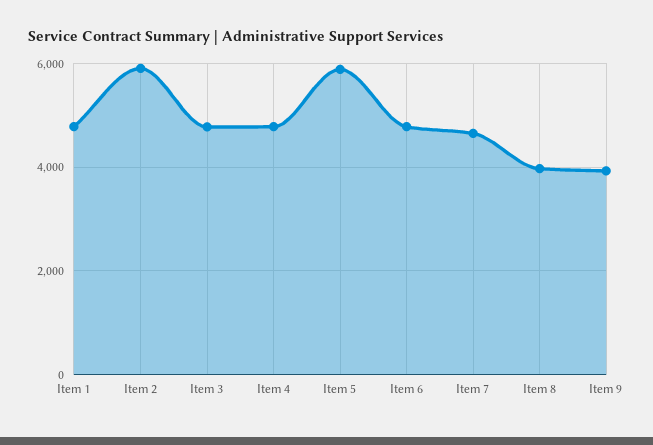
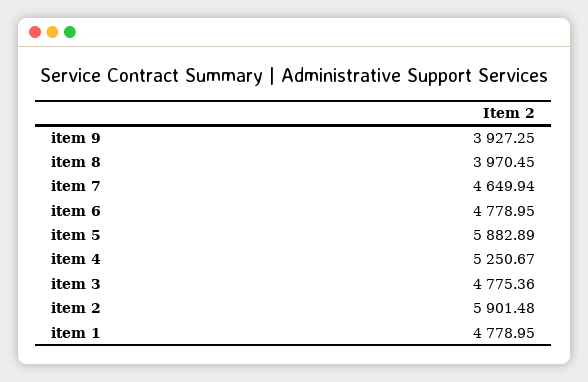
Item 4: 4800 -> 5250.67

